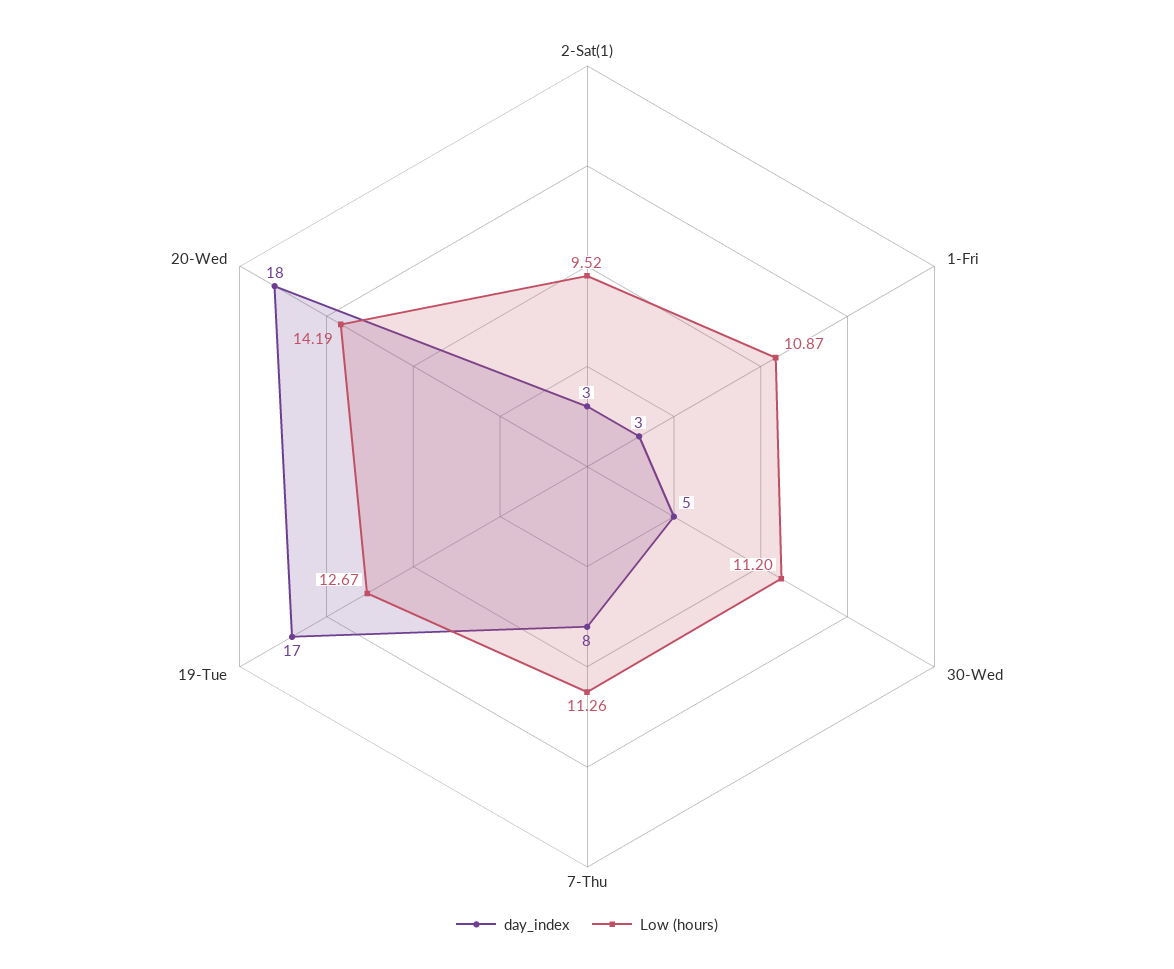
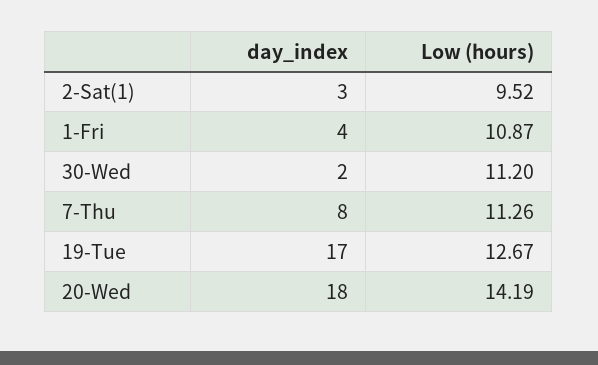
day_index, 1-Fri: 3 -> 4
day_index, 30-Wed: 5 -> 2

